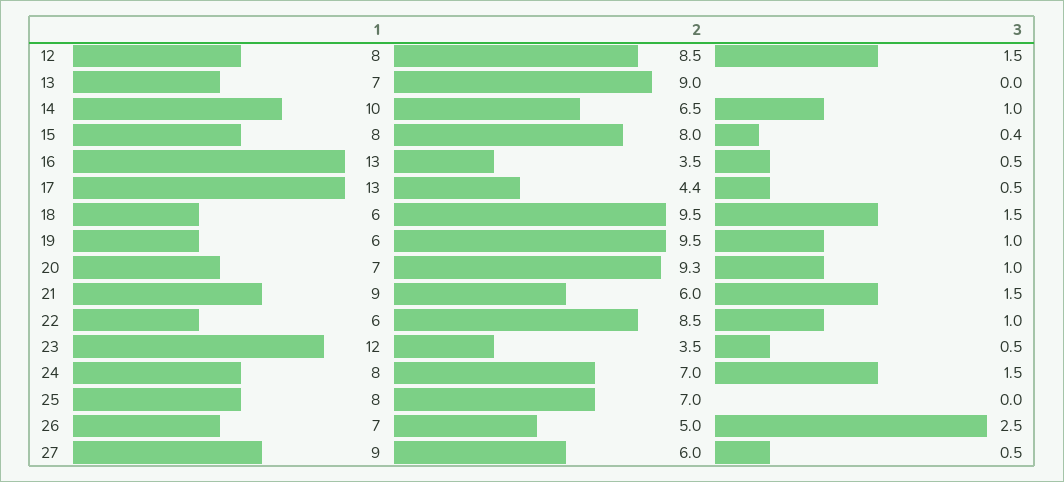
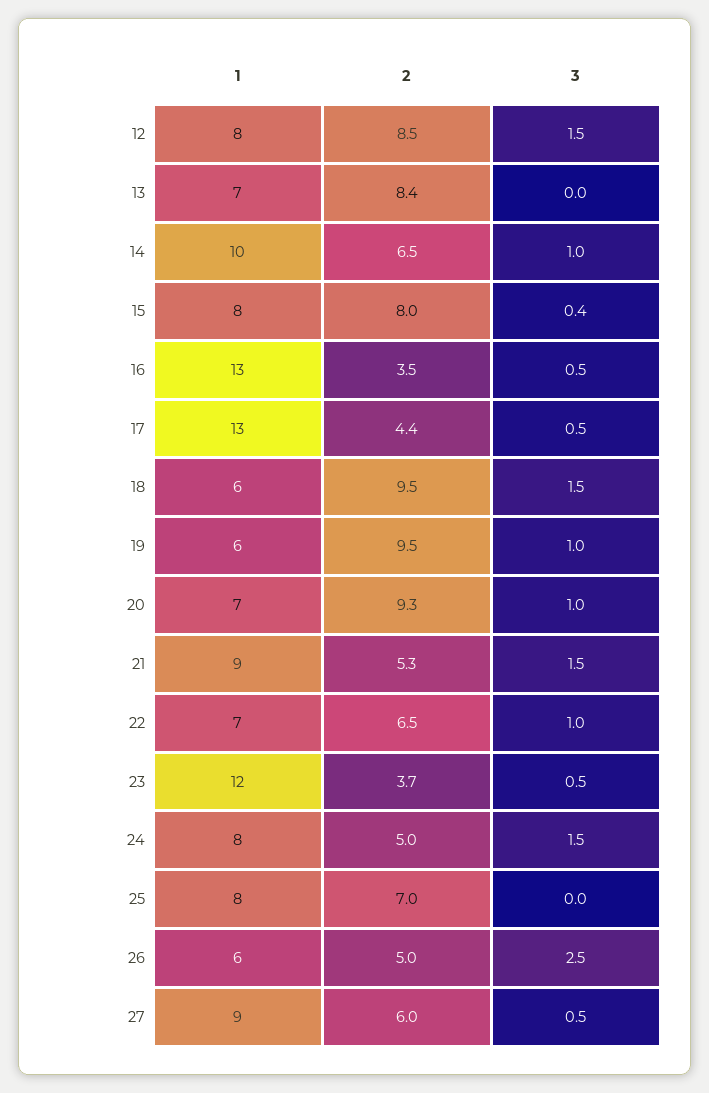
2, 13: 9 -> 8.4
2, 21: 6 -> 5.3
1, 22: 6 -> 7
2, 22: 8.5 -> 6.5
2, 23: 3.5 -> 3.7
2, 24: 7 -> 5
1, 26: 7 -> 6

